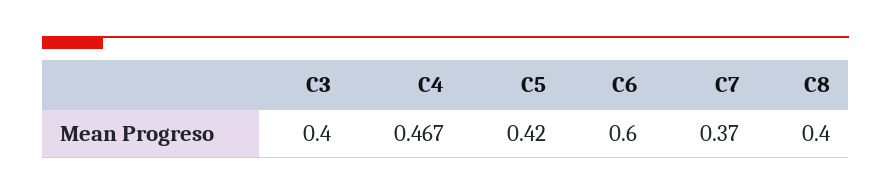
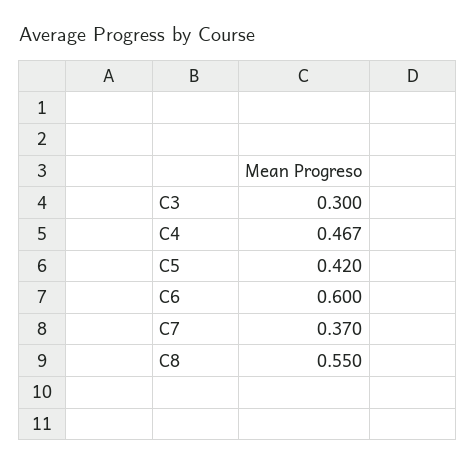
C3: 0.4 -> 0.3
C8: 0.4 -> 0.55

